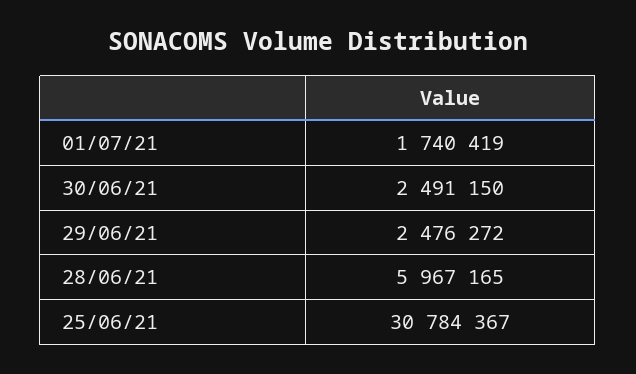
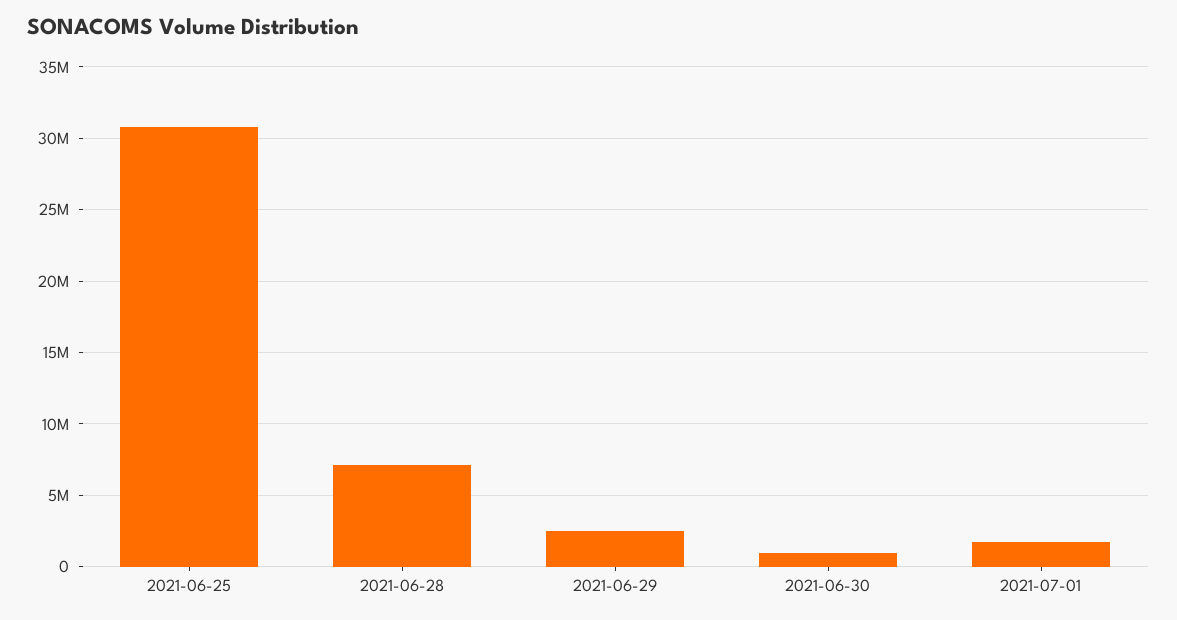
30/06/21: 2491150 -> 1000000
28/06/21: 5967165 -> 7000000

